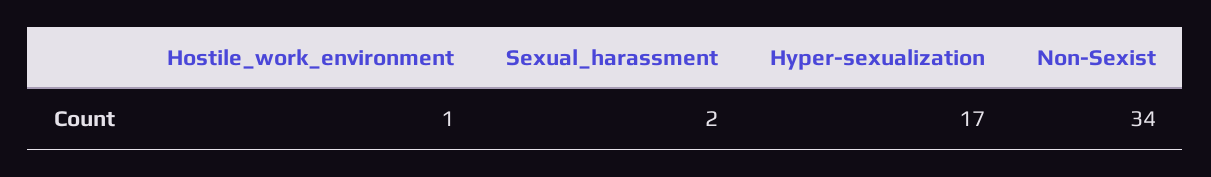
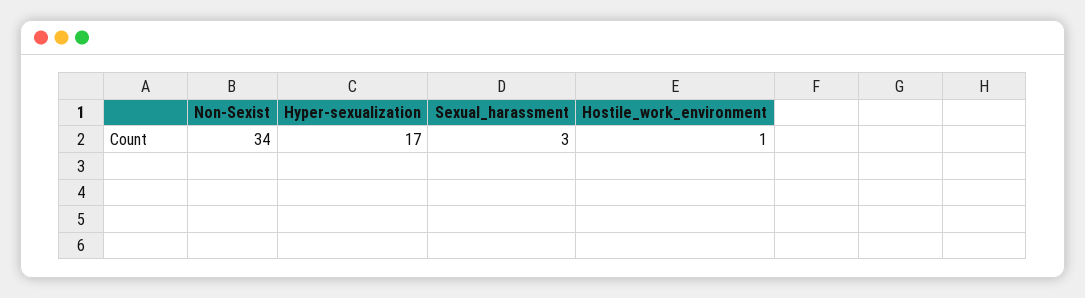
Sexual_harassment: 2 -> 3

